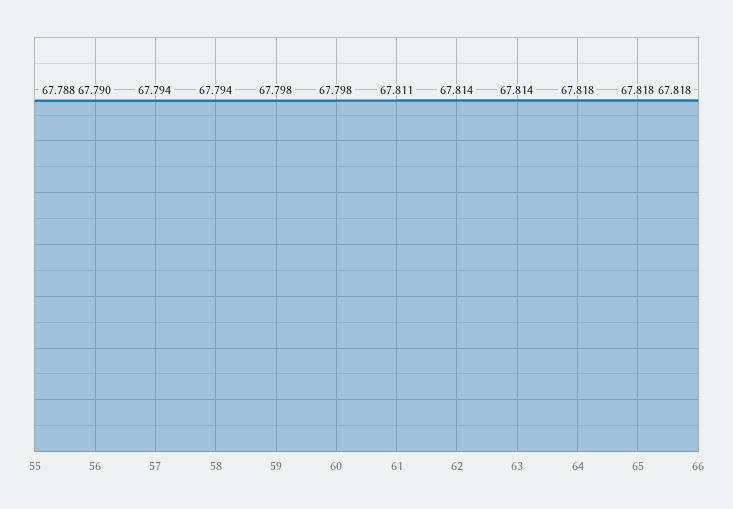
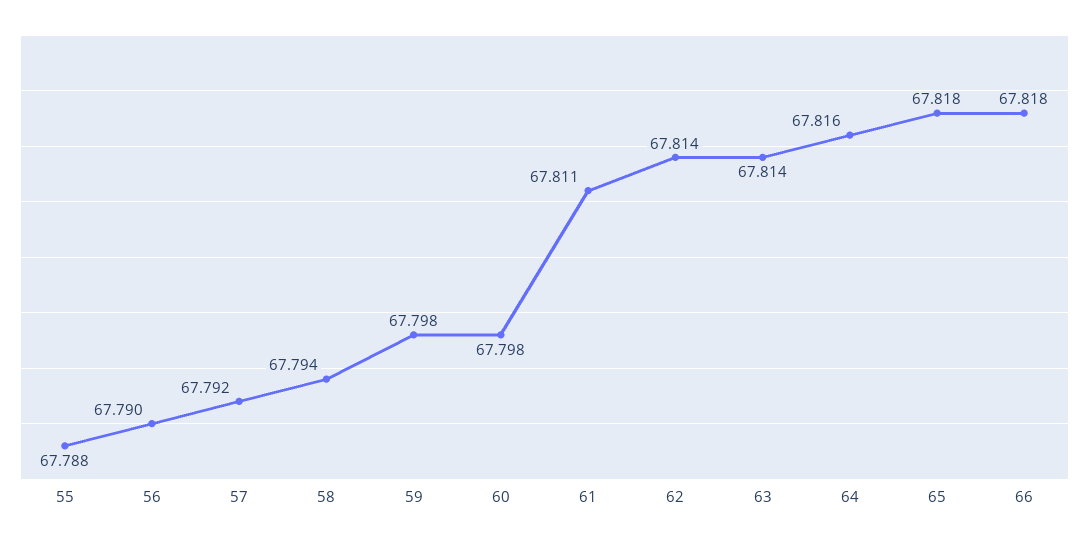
57: 67.794 -> 67.792
64: 67.818 -> 67.816

